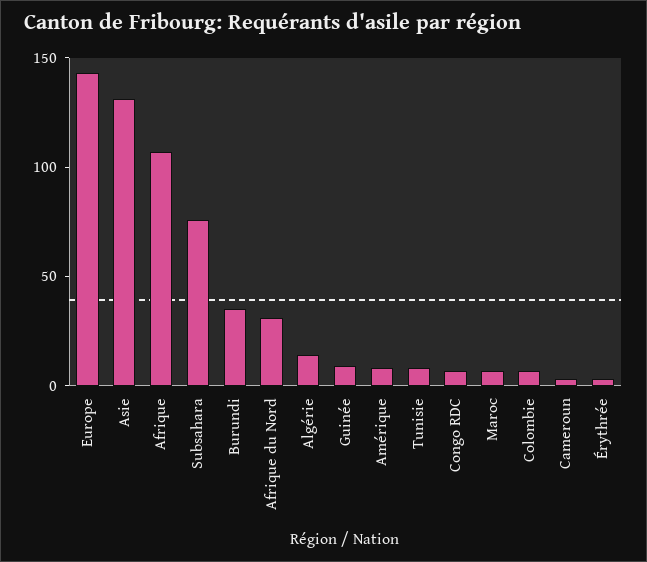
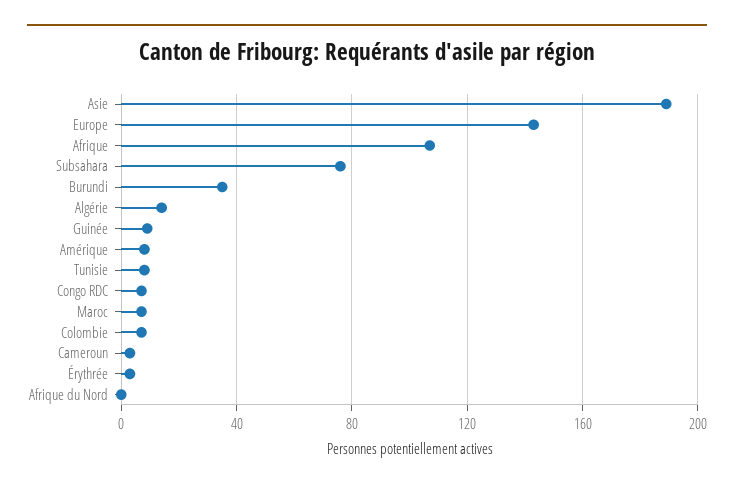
Asie: 130 -> 190
Afrique du Nord: 30 -> 0

